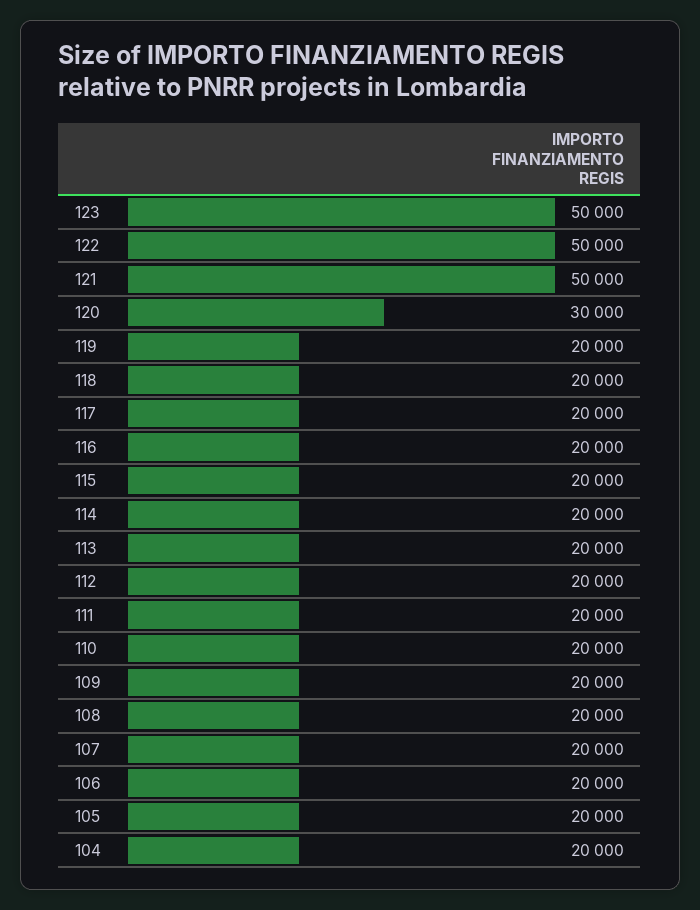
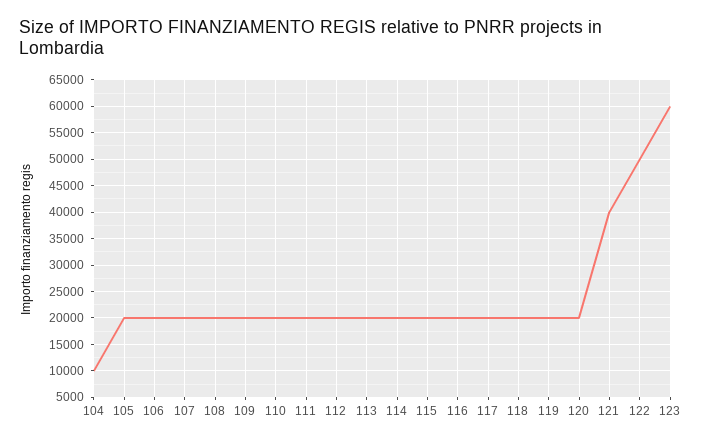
123: 50000 -> 60000
121: 50000 -> 40000
120: 30000 -> 20000
104: 20000 -> 10000

